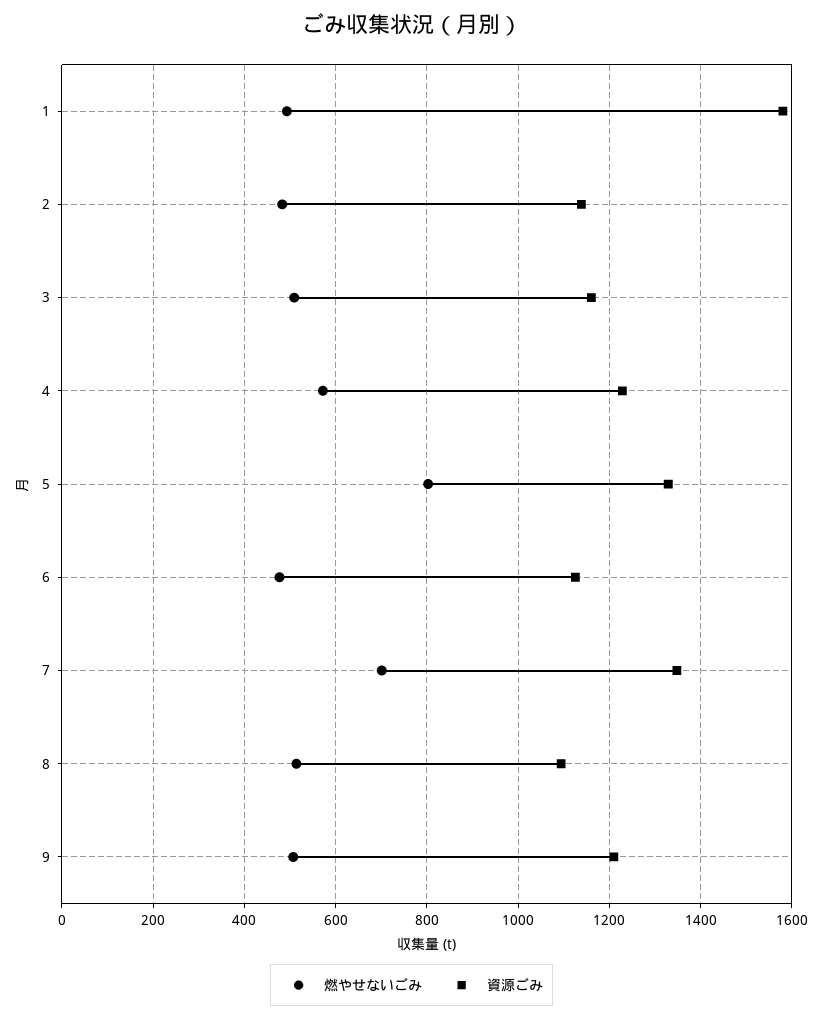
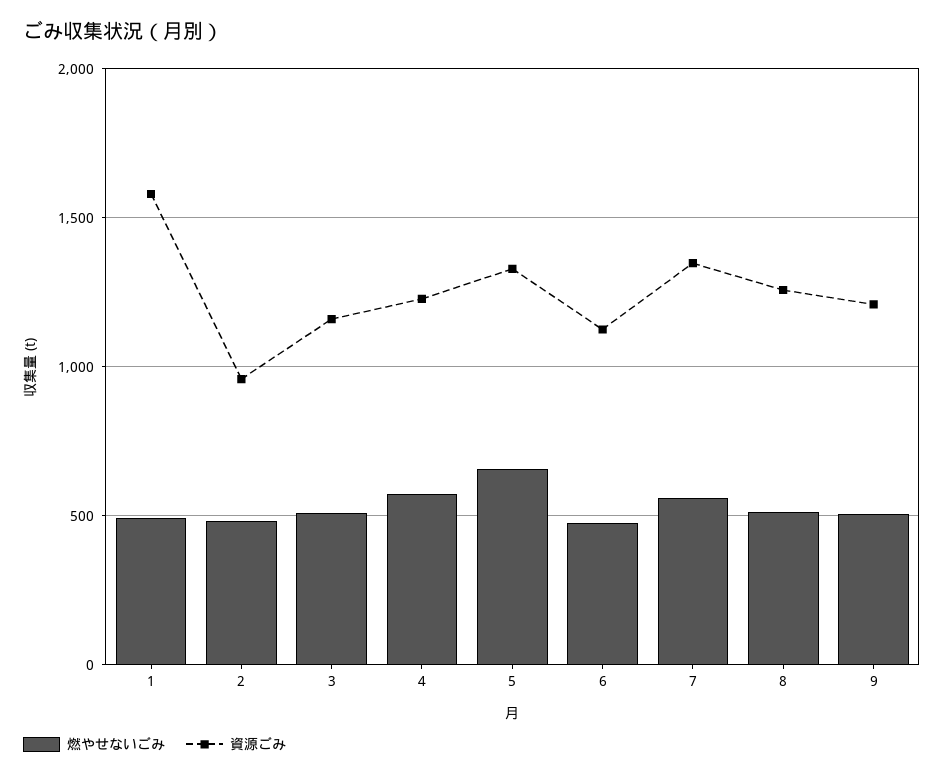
資源ごみ, 2: 1140 -> 950
燃やせないごみ, 5: 800 -> 650
燃やせないごみ, 7: 700 -> 550
資源ごみ, 8: 1100 -> 1250

